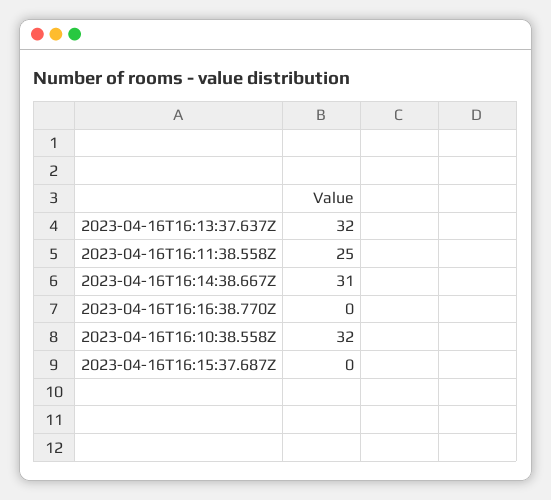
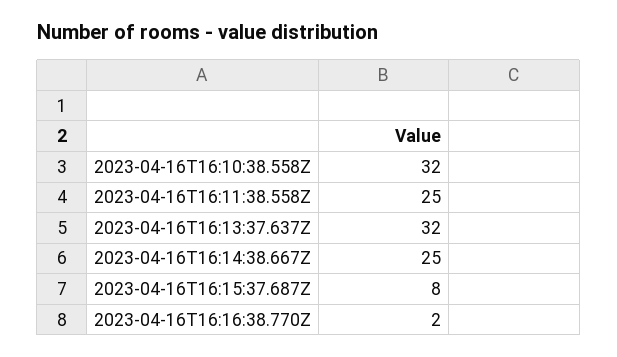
2023-04-16T16:14:38.667Z: 31 -> 25
2023-04-16T16:16:38.770Z: 0 -> 2
2023-04-16T16:15:37.687Z: 0 -> 8

